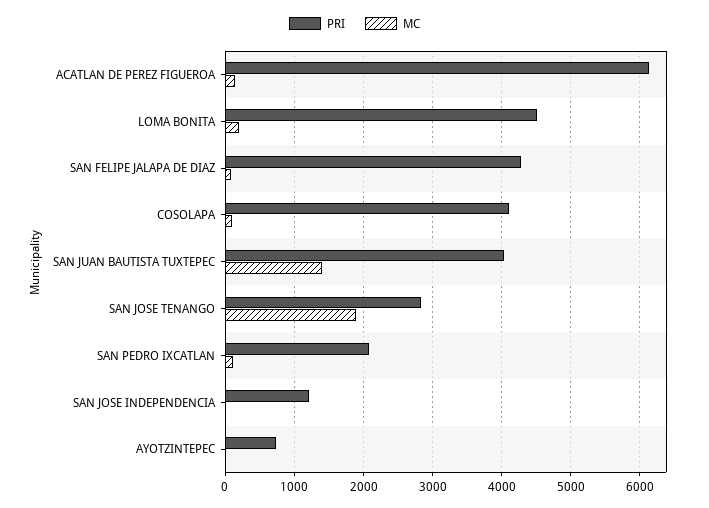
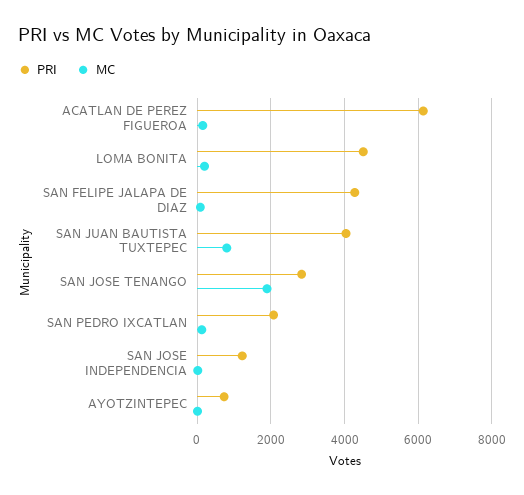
PRI, COSOLAPA: 4100 -> none
MC, COSOLAPA: 100 -> none
MC, SAN JUAN BAUTISTA TUXTEPEC: 1400 -> 800

